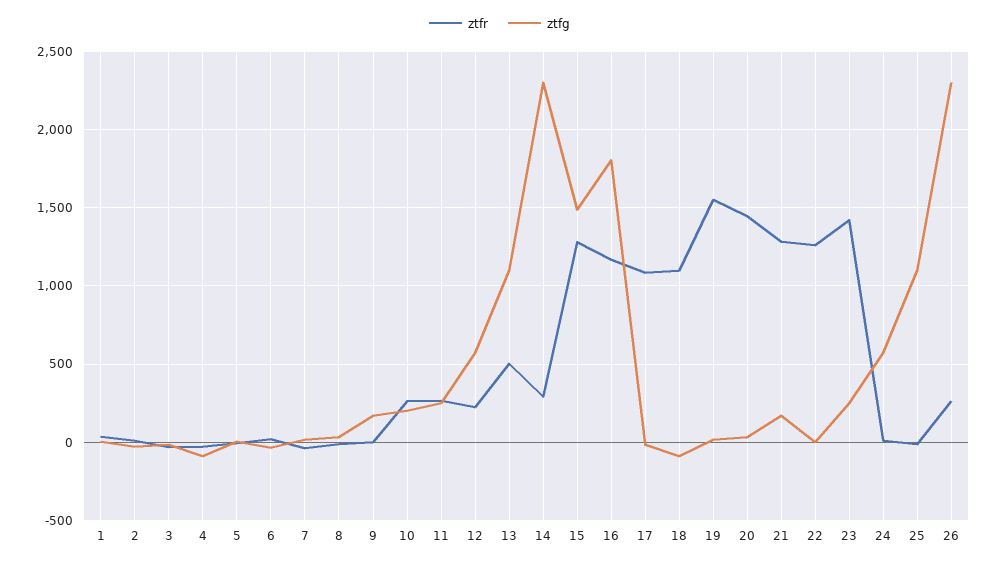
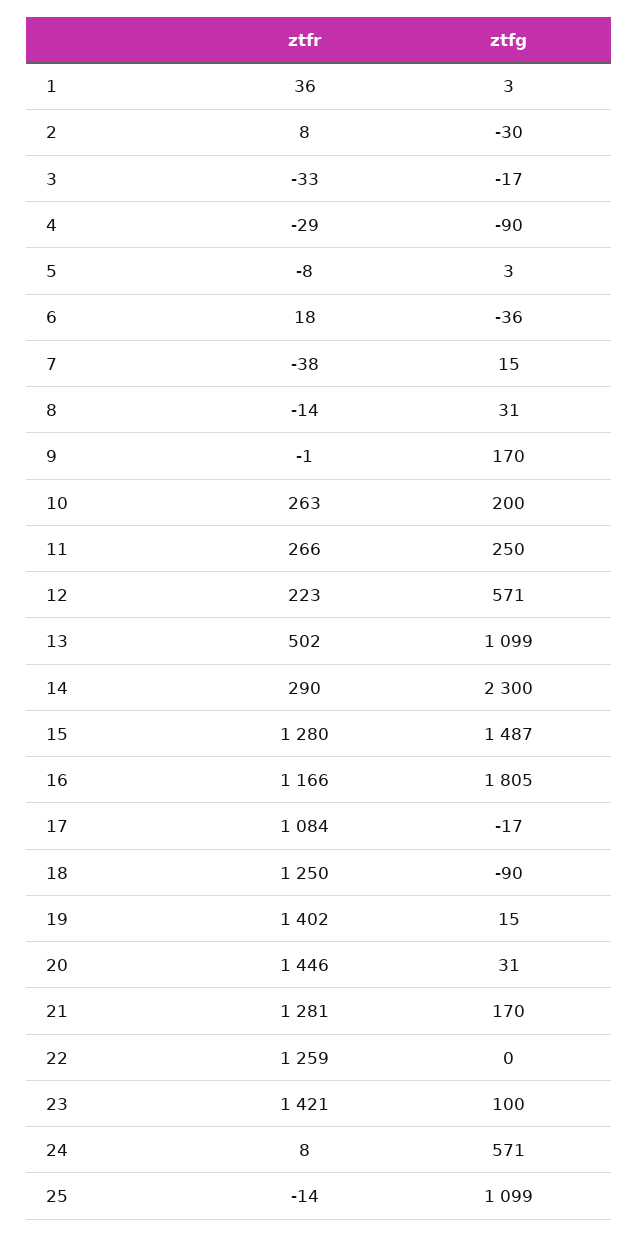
ztfr, 18: 1100 -> 1250
ztfr, 19: 1550 -> 1402
ztfg, 23: 250 -> 100
ztfr, 26: 250 -> none
ztfg, 26: 2300 -> none

